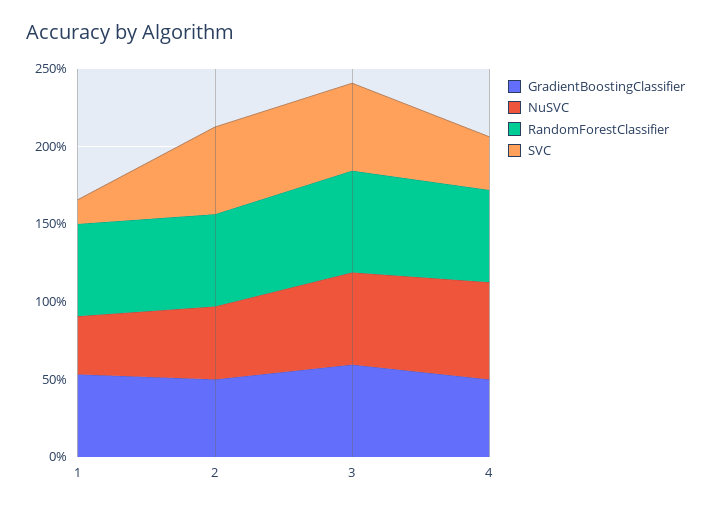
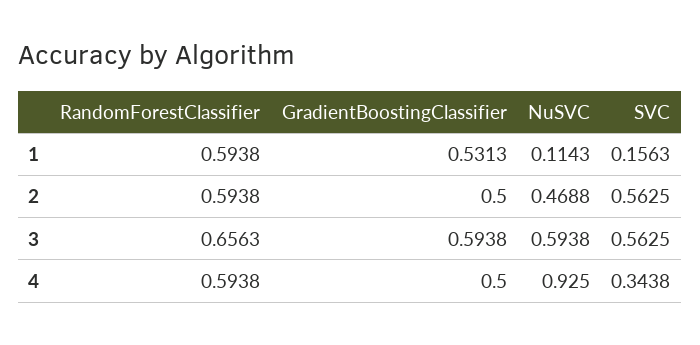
NuSVC, 1: 0.4 -> 0.1143
NuSVC, 4: 0.6 -> 0.925

